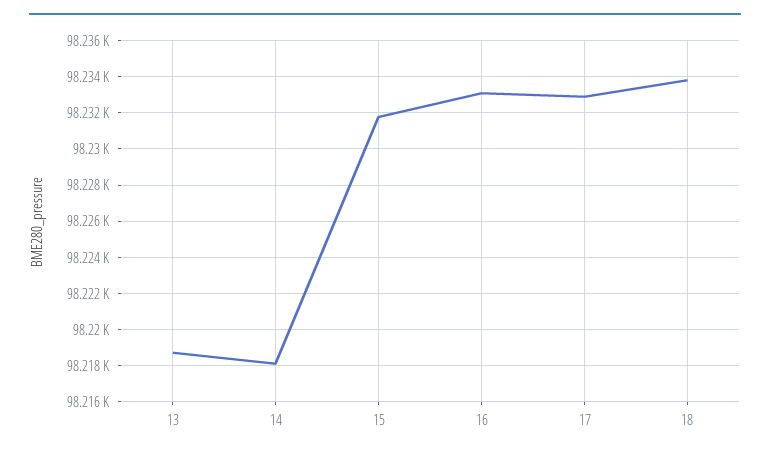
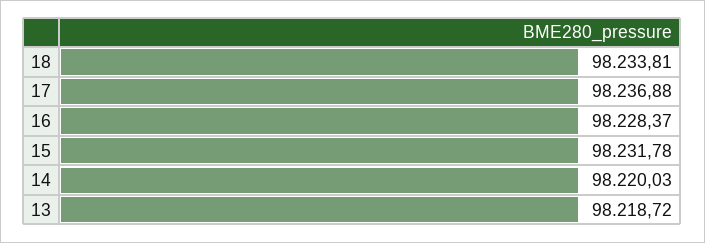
14: 98218 -> 98220.03
16: 98233 -> 98228.37
17: 98233 -> 98236.88

